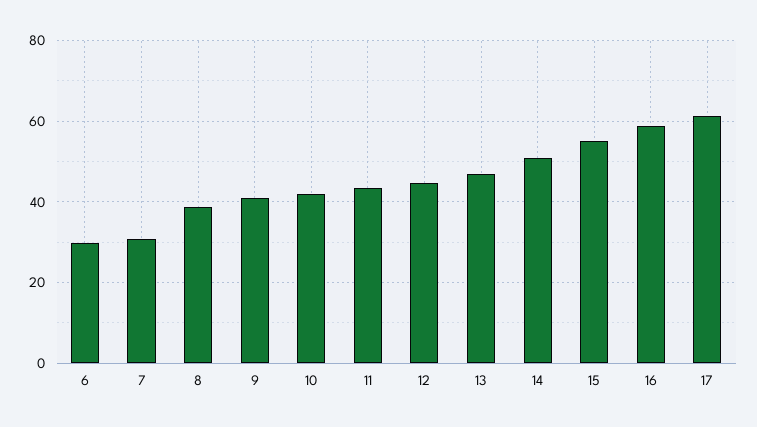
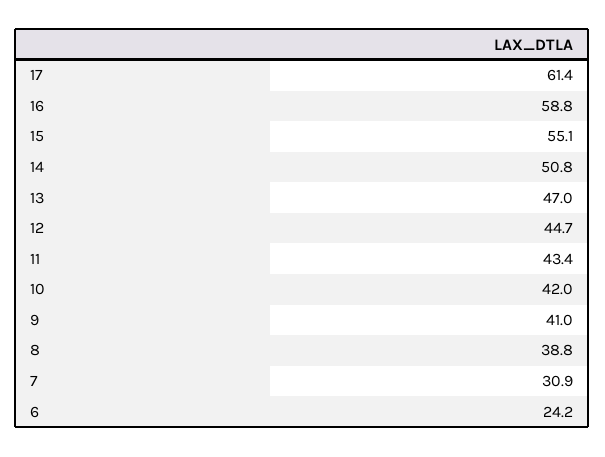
6: 30 -> 24.2

